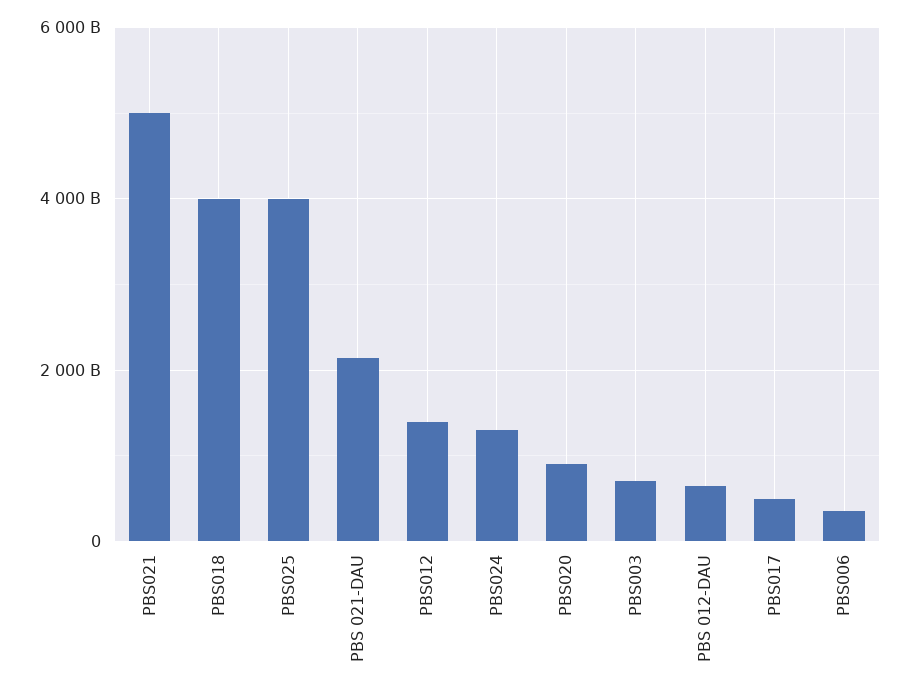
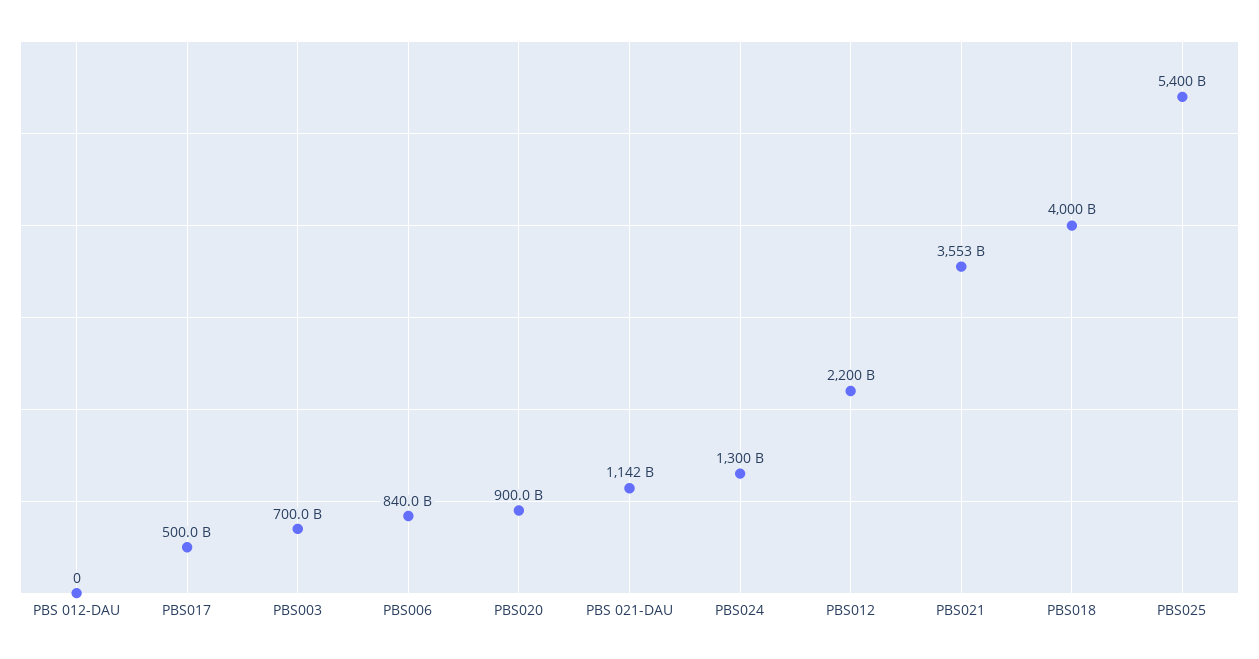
PBS021: 5000000000000 -> 3553000000000
PBS025: 4000000000000 -> 5400000000000
PBS 021-DAU: 2200000000000 -> 1142000000000
PBS012: 1400000000000 -> 2200000000000
PBS 012-DAU: 600000000000 -> 0
PBS006: 400000000000 -> 840000000000

